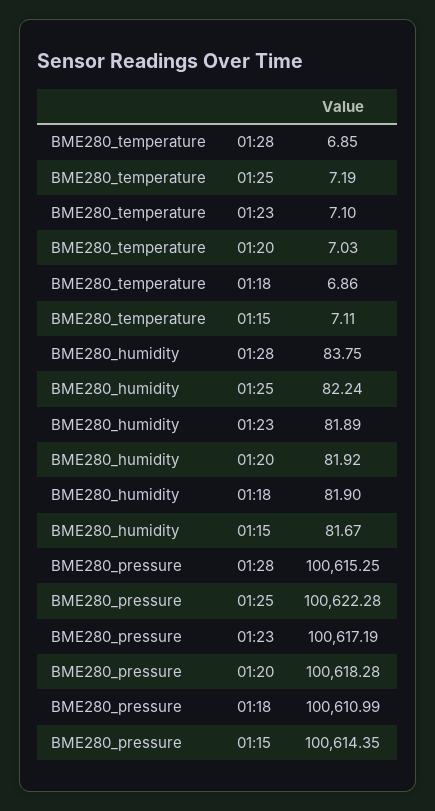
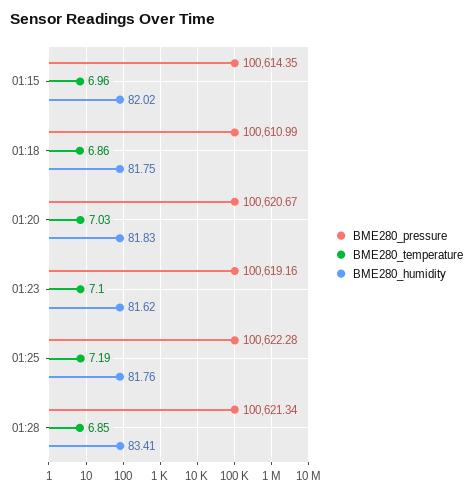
BME280_temperature, 01:15: 7.11 -> 6.96
BME280_humidity, 01:28: 83.75 -> 83.41
BME280_humidity, 01:25: 82.24 -> 81.76
BME280_humidity, 01:23: 81.89 -> 81.62
BME280_humidity, 01:20: 81.92 -> 81.83
BME280_humidity, 01:18: 81.9 -> 81.75
BME280_humidity, 01:15: 81.67 -> 82.02
BME280_pressure, 01:28: 100615.25 -> 100621.34
BME280_pressure, 01:23: 100617.19 -> 100619.16
BME280_pressure, 01:20: 100618.28 -> 100620.67

